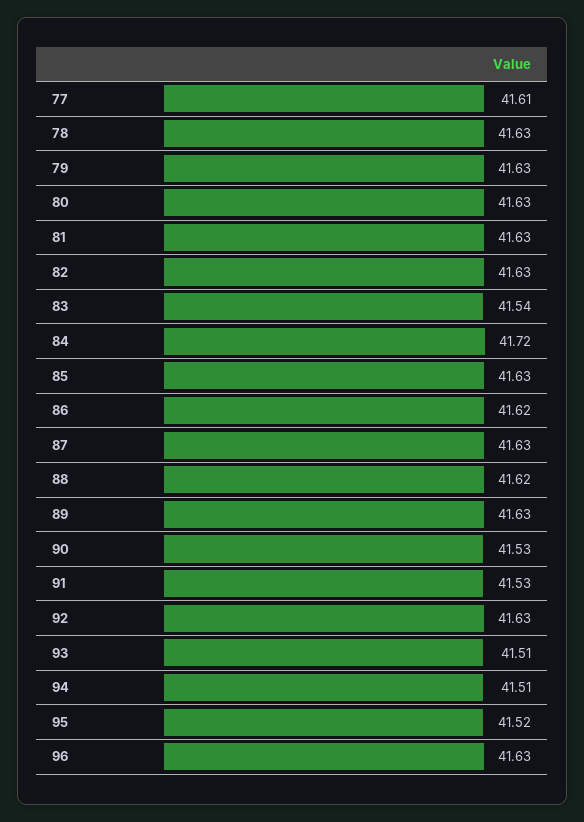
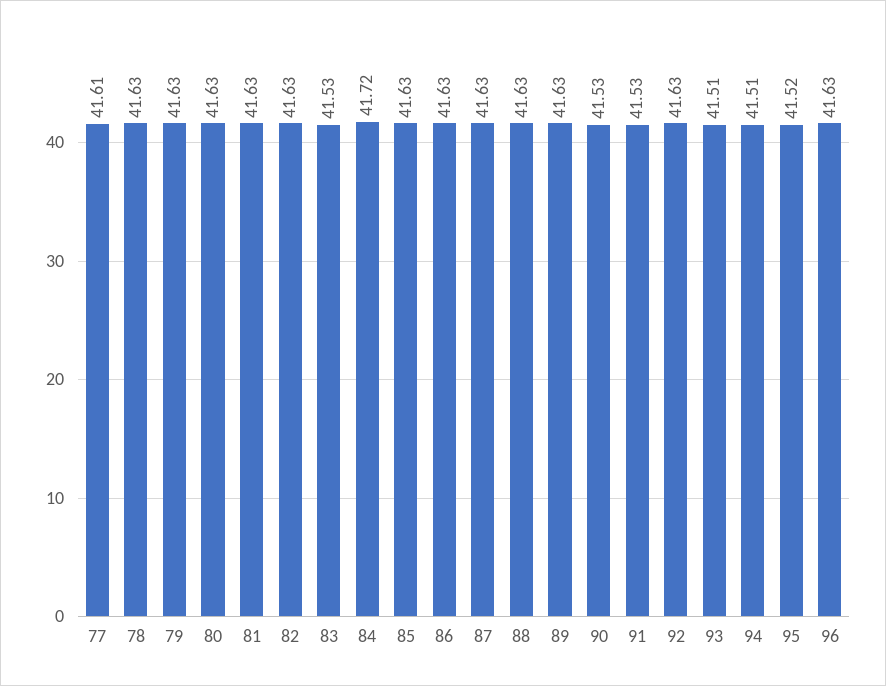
83: 41.54 -> 41.53
86: 41.62 -> 41.63
88: 41.62 -> 41.63

